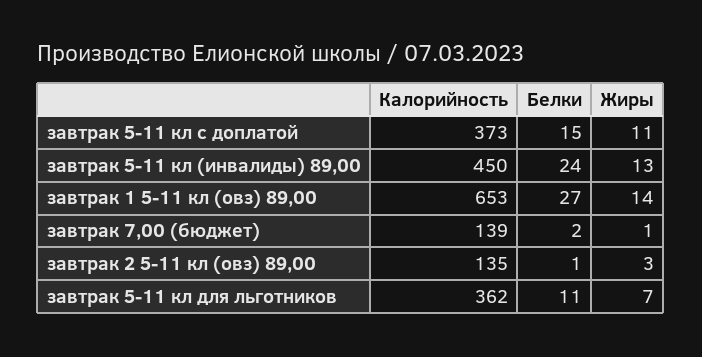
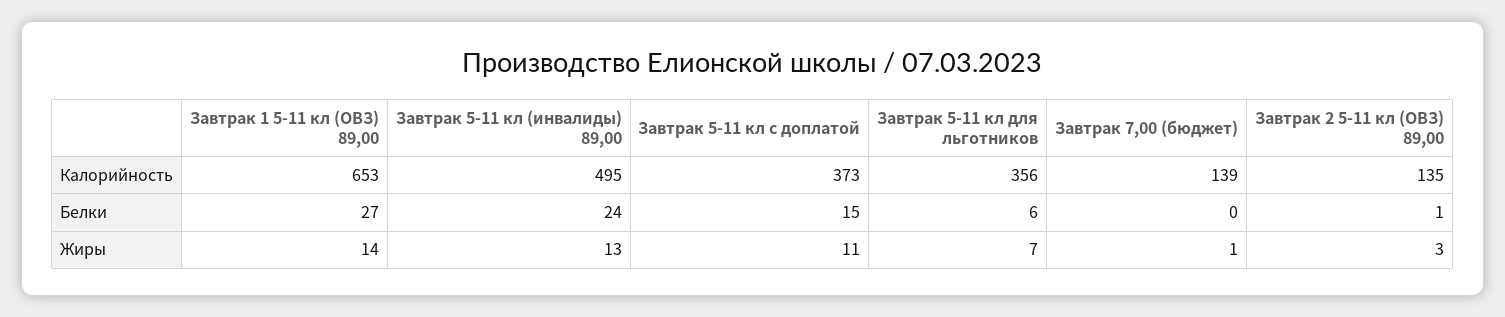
Калорийность, завтрак 5-11 кл (инвалиды) 89,00: 450 -> 495
Белки, завтрак 7,00 (бюджет): 2 -> 0
Калорийность, завтрак 5-11 кл для льготников: 362 -> 356
Белки, завтрак 5-11 кл для льготников: 11 -> 6

